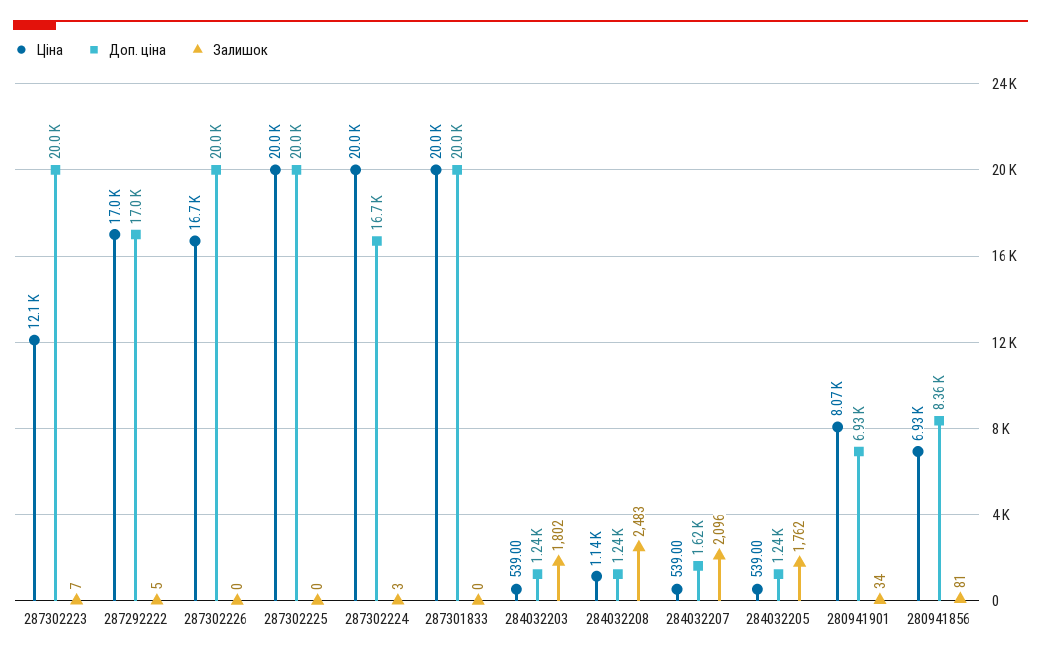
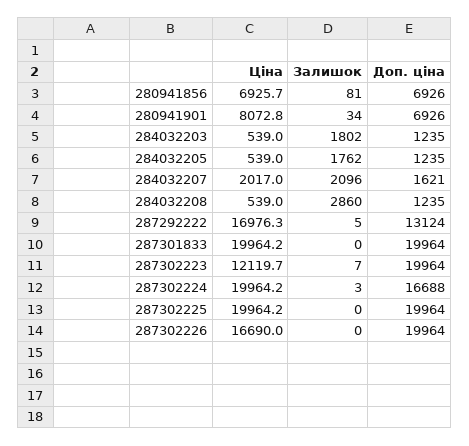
Доп. ціна, 287292222: 17000 -> 13124
Ціна, 284032208: 1140 -> 539
Залишок, 284032208: 2483 -> 2860
Ціна, 284032207: 539 -> 2017
Доп. ціна, 280941856: 8360 -> 6926

